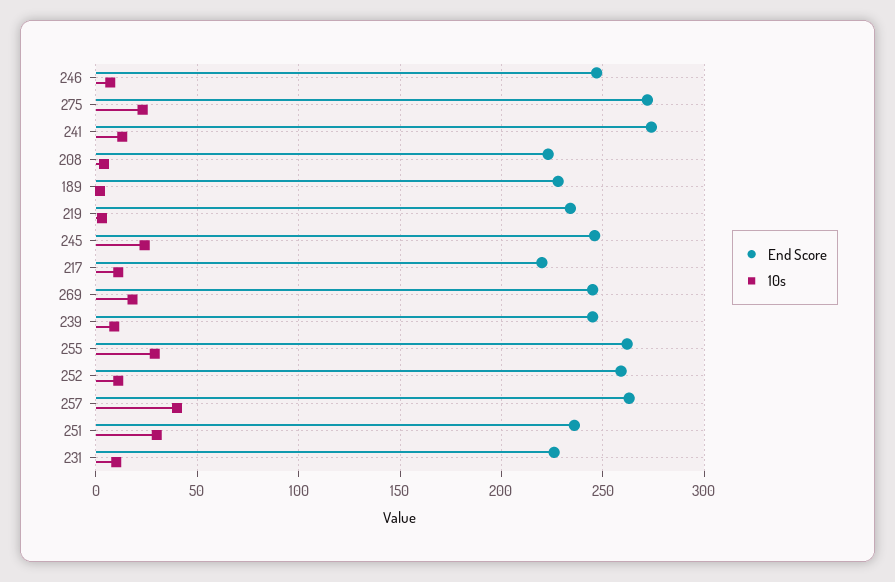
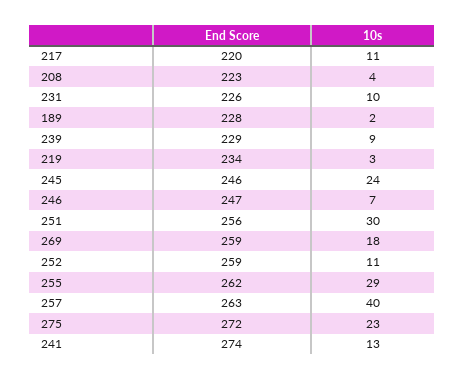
End Score, 269: 245 -> 259
End Score, 239: 245 -> 229
End Score, 251: 235 -> 256

